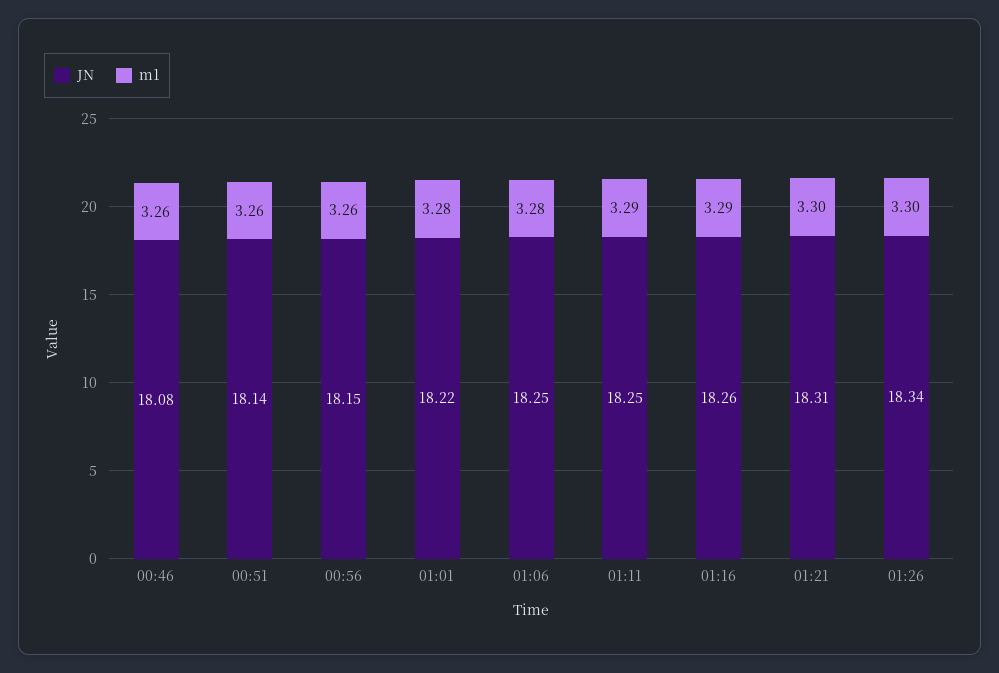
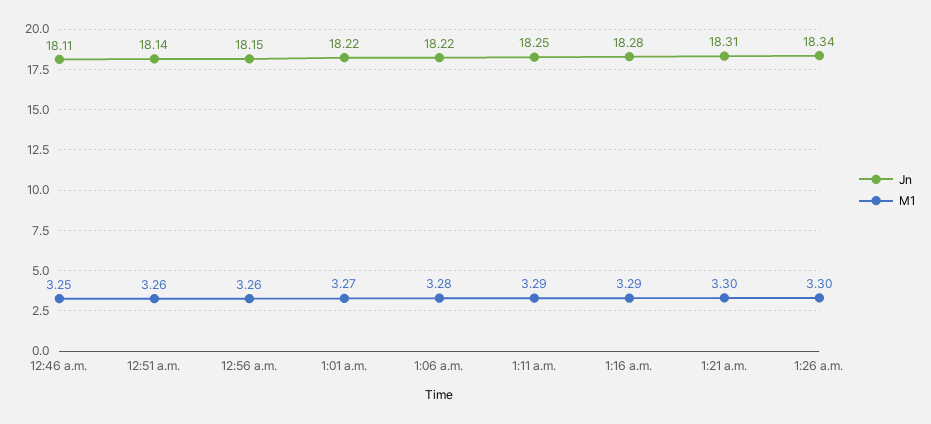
JN, 00:46: 18.08 -> 18.11
m1, 00:46: 3.26 -> 3.25
m1, 01:01: 3.28 -> 3.27
JN, 01:06: 18.25 -> 18.22
JN, 01:16: 18.26 -> 18.28

